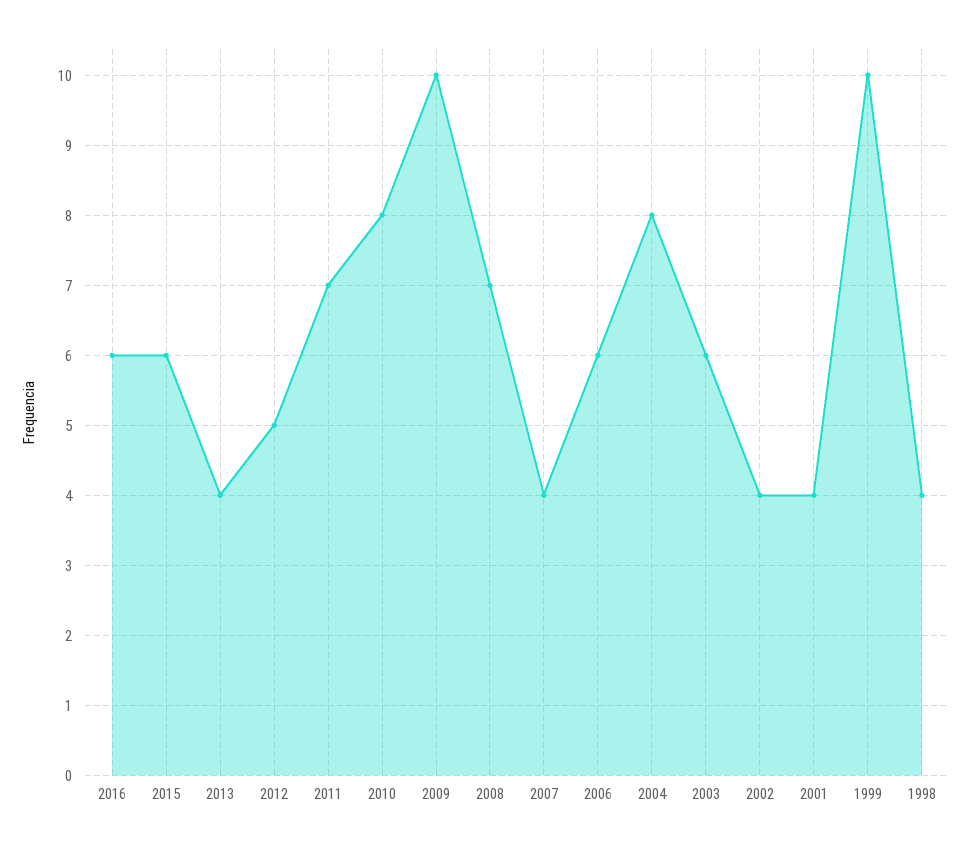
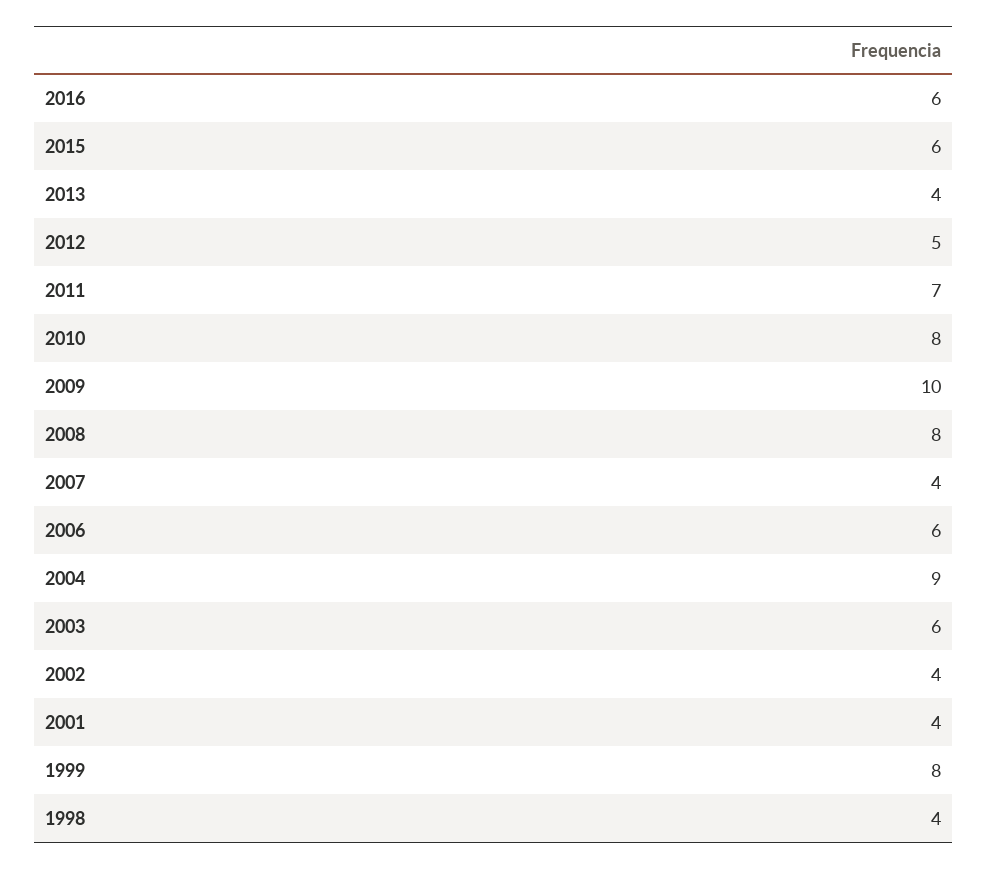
2008: 7 -> 8
2004: 8 -> 9
1999: 10 -> 8

